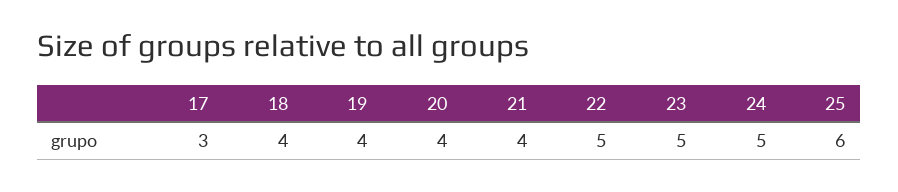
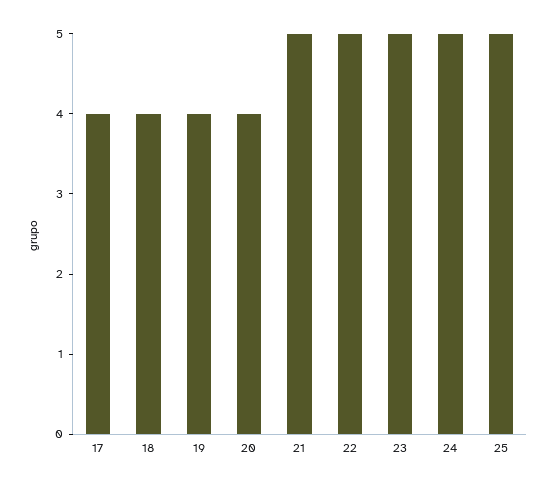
17: 3 -> 4
21: 4 -> 5
25: 6 -> 5

